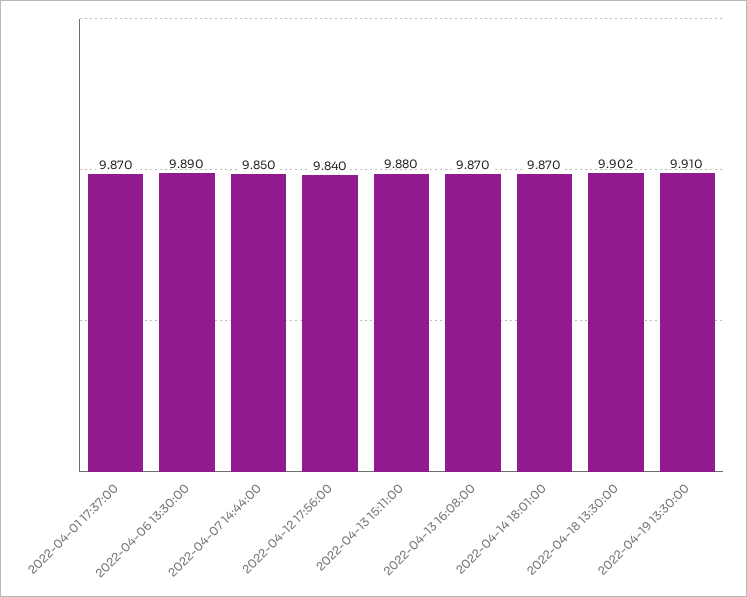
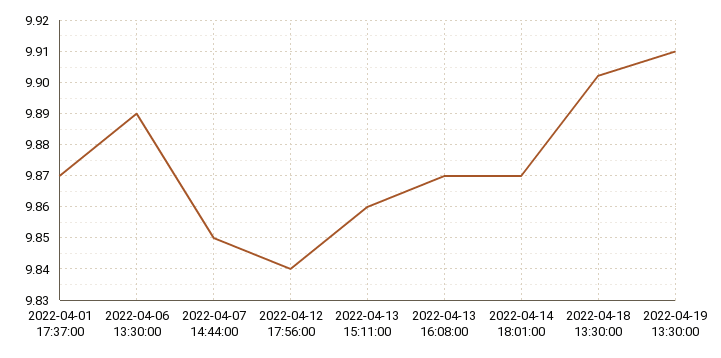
2022-04-13 15:11:00: 9.88 -> 9.86

